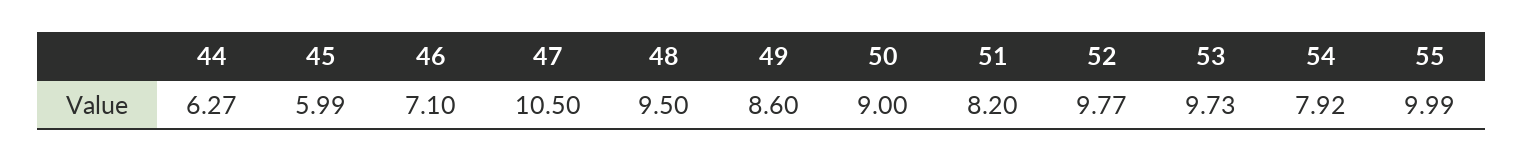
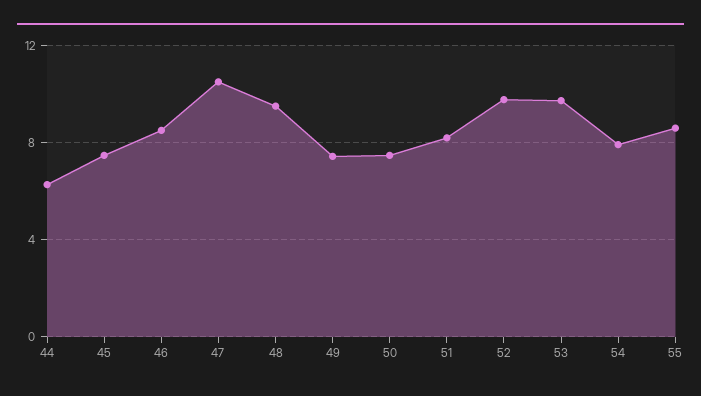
45: 5.99 -> 7.5
46: 7.1 -> 8.5
49: 8.6 -> 7.5
50: 9 -> 7.5
55: 9.99 -> 8.5

